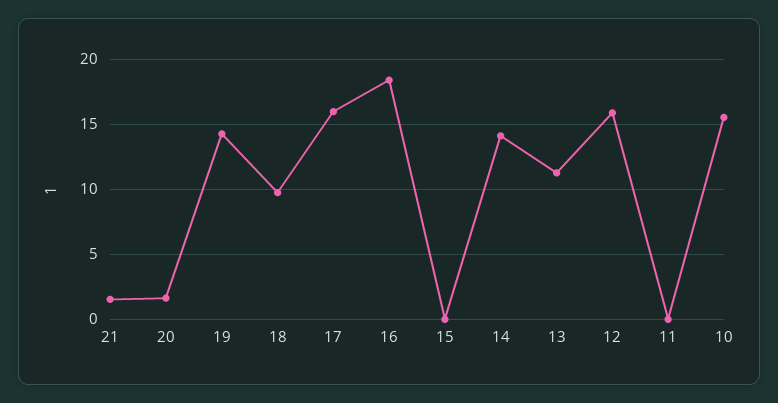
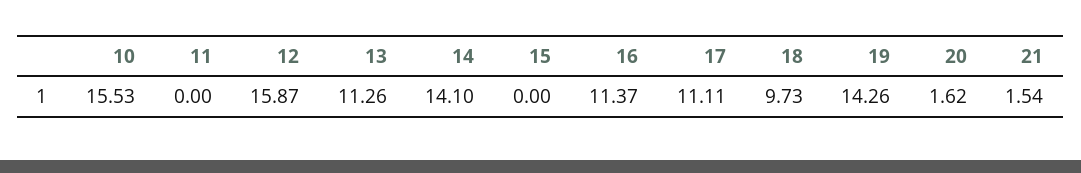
17: 16 -> 11.11
16: 18.5 -> 11.37

